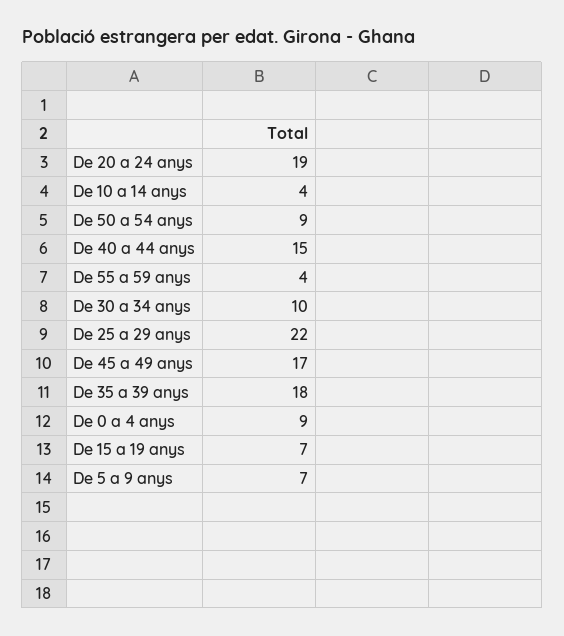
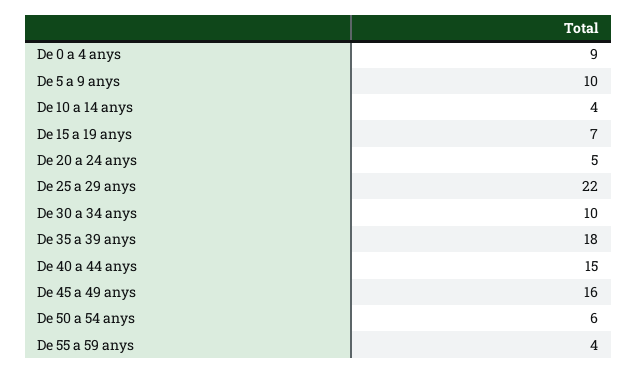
De 20 a 24 anys: 19 -> 5
De 50 a 54 anys: 9 -> 6
De 45 a 49 anys: 17 -> 16
De 5 a 9 anys: 7 -> 10

